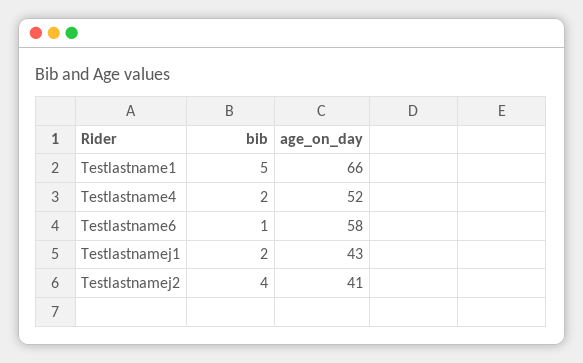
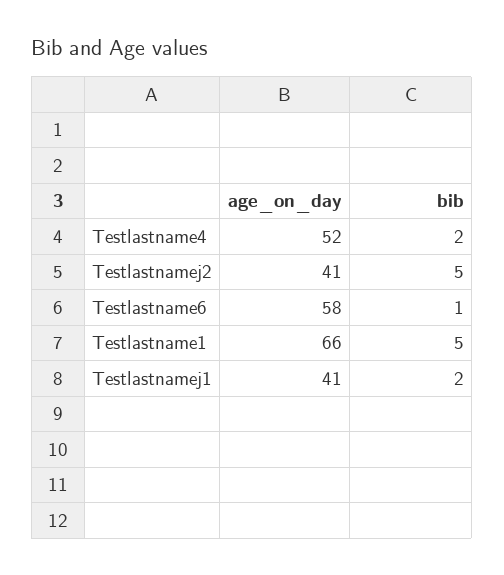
age_on_day, Testlastnamej1: 43 -> 41
bib, Testlastnamej2: 4 -> 5

